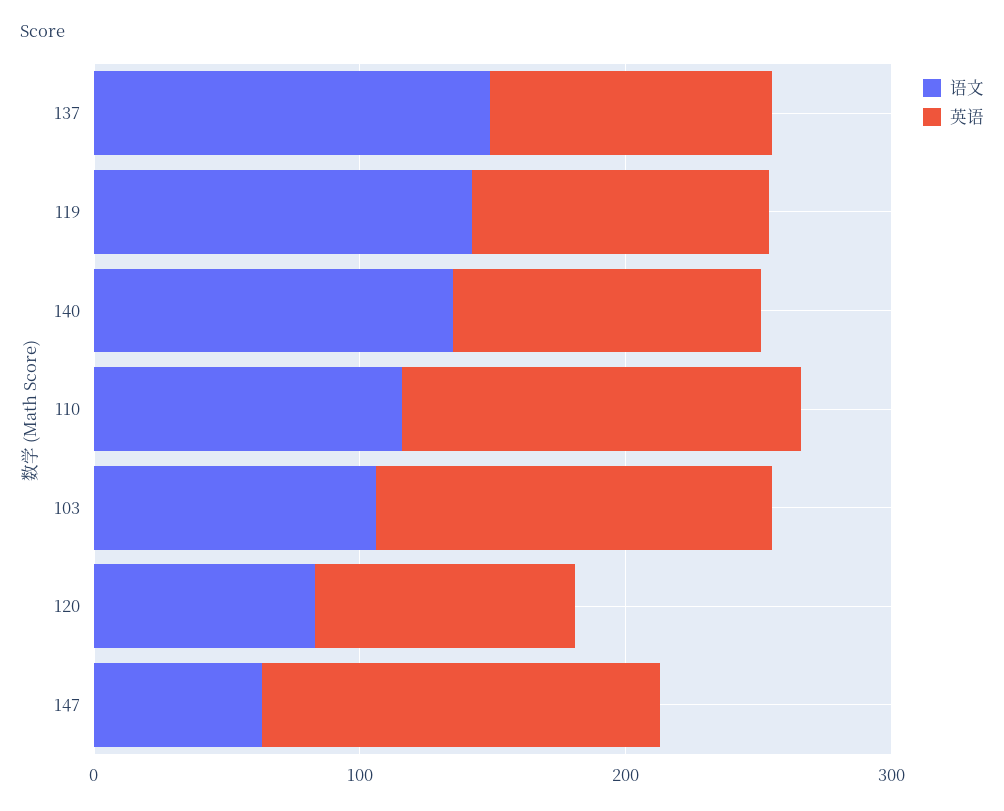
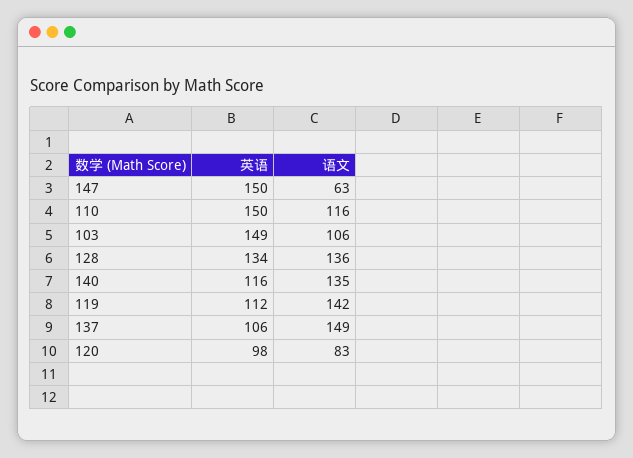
英语, 128: none -> 134
语文, 128: none -> 136

